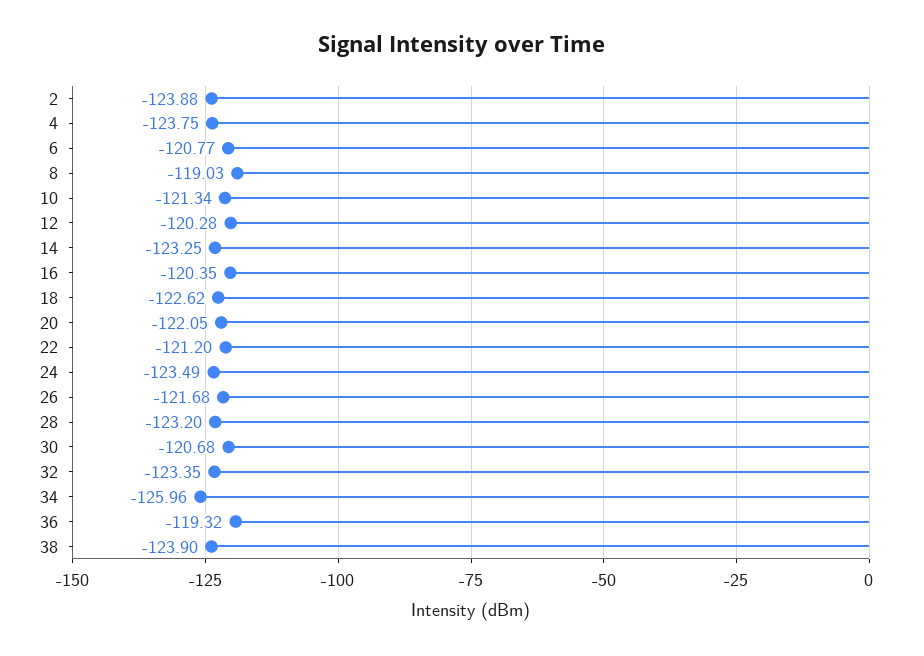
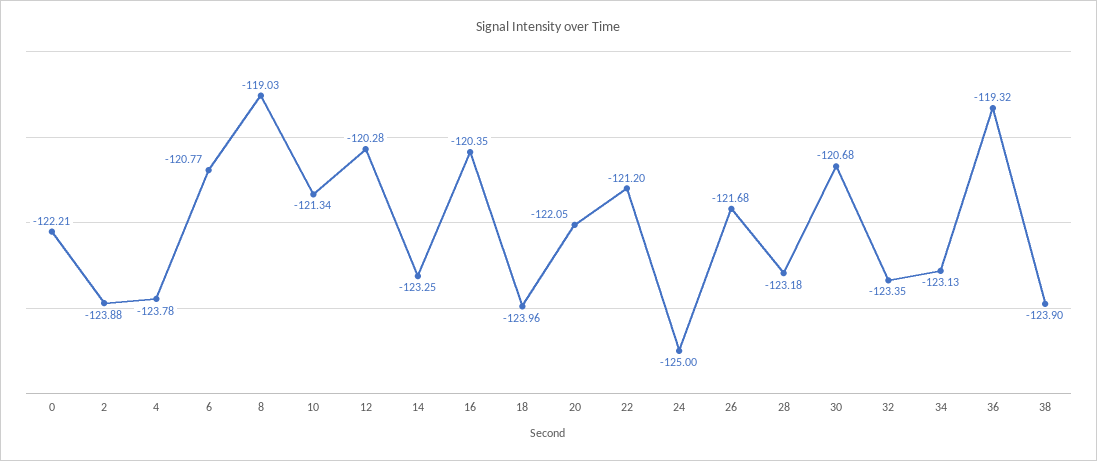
4: -123.75 -> -123.78
18: -122.62 -> -123.96
24: -123.49 -> -125
28: -123.2 -> -123.18
34: -125.96 -> -123.13
0: none -> -122.21

